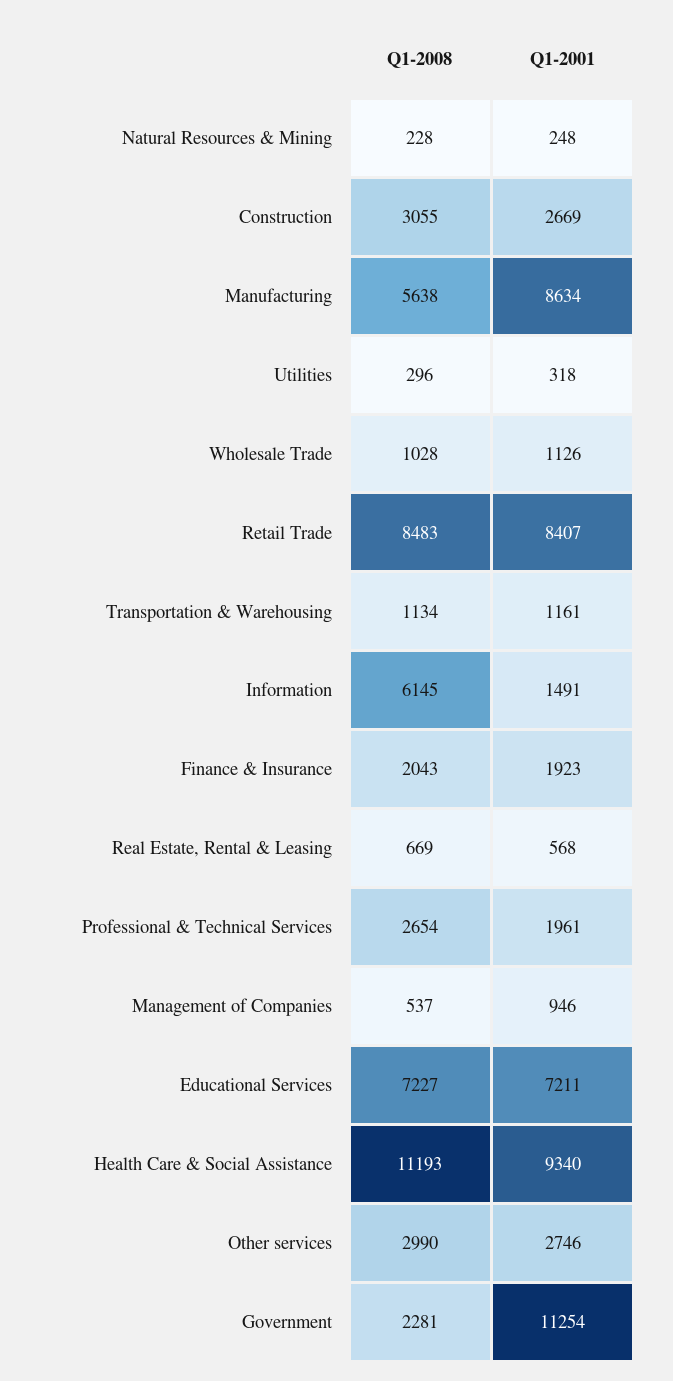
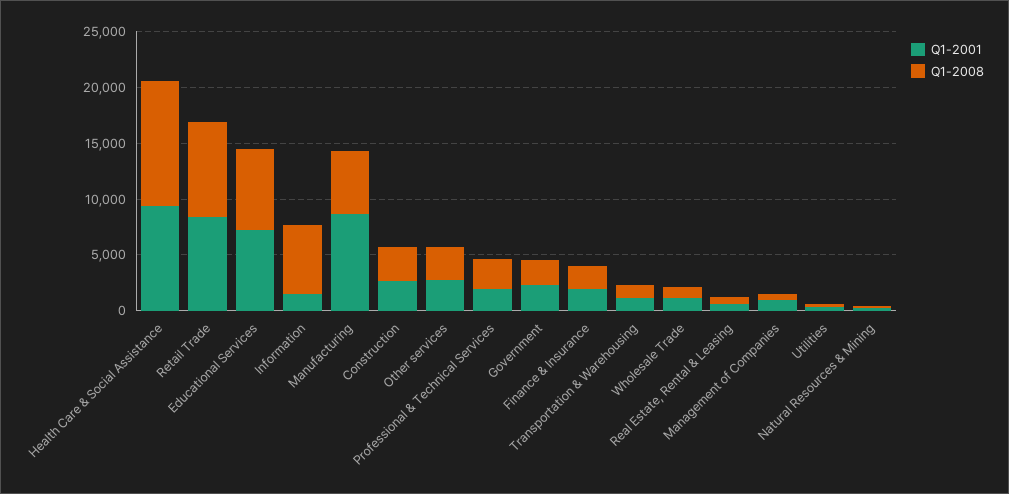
Q1-2001, Government: 11254 -> 2000

